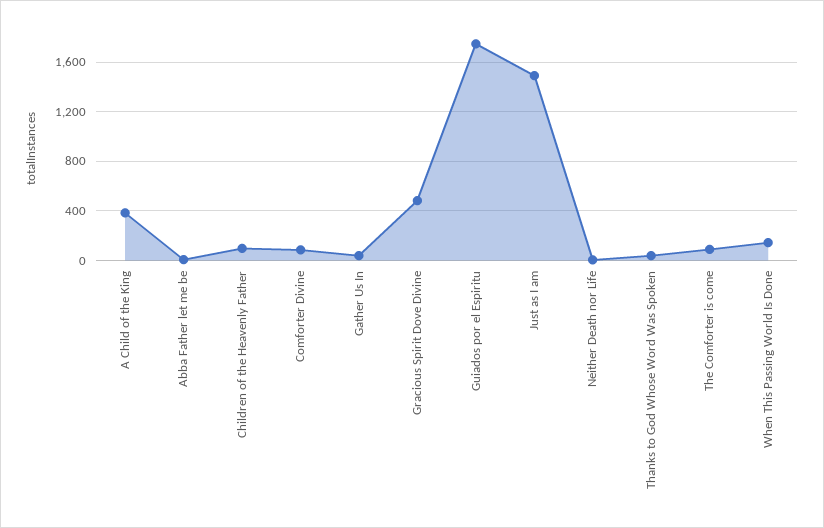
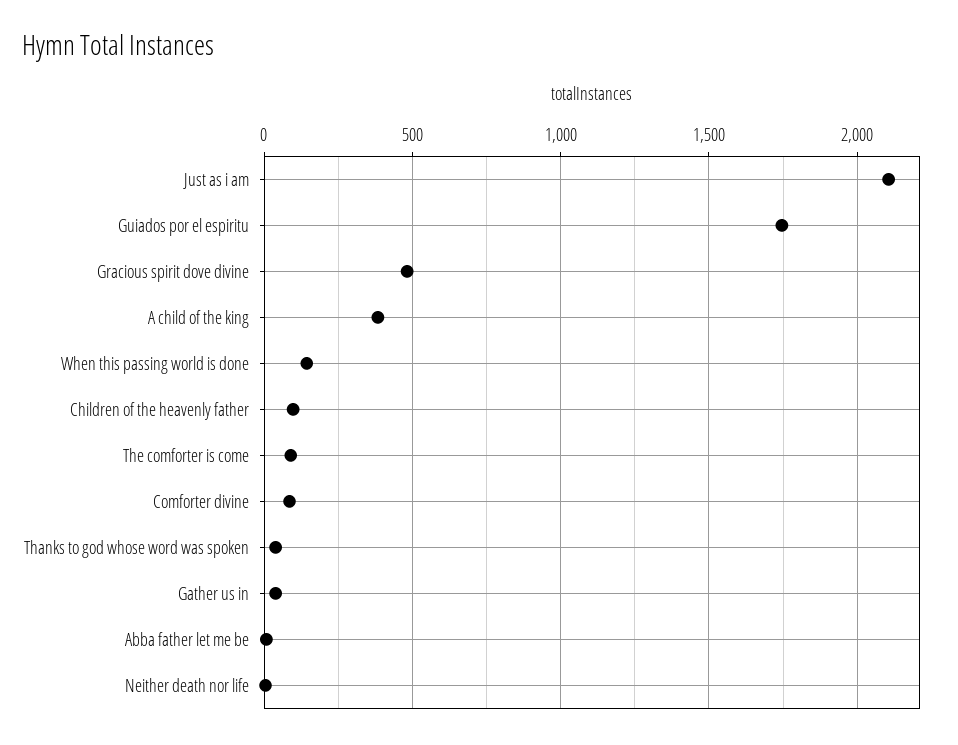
Just as I am: 1500 -> 2100

